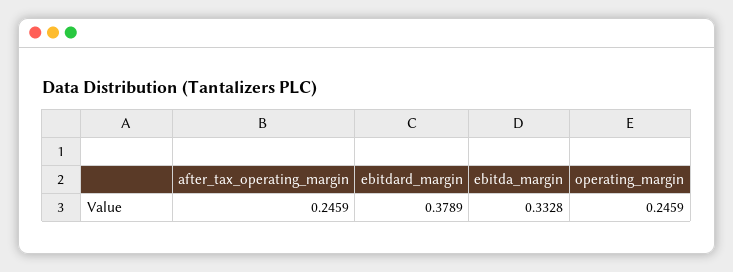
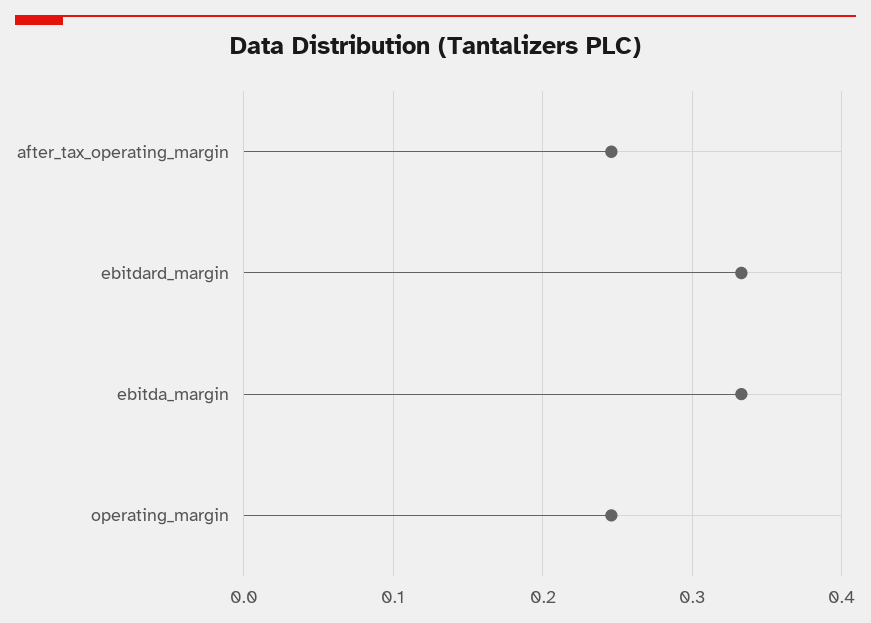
ebitdard_margin: 0.3789 -> 0.33

